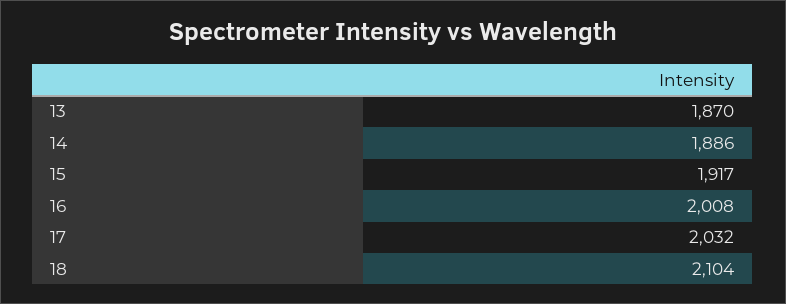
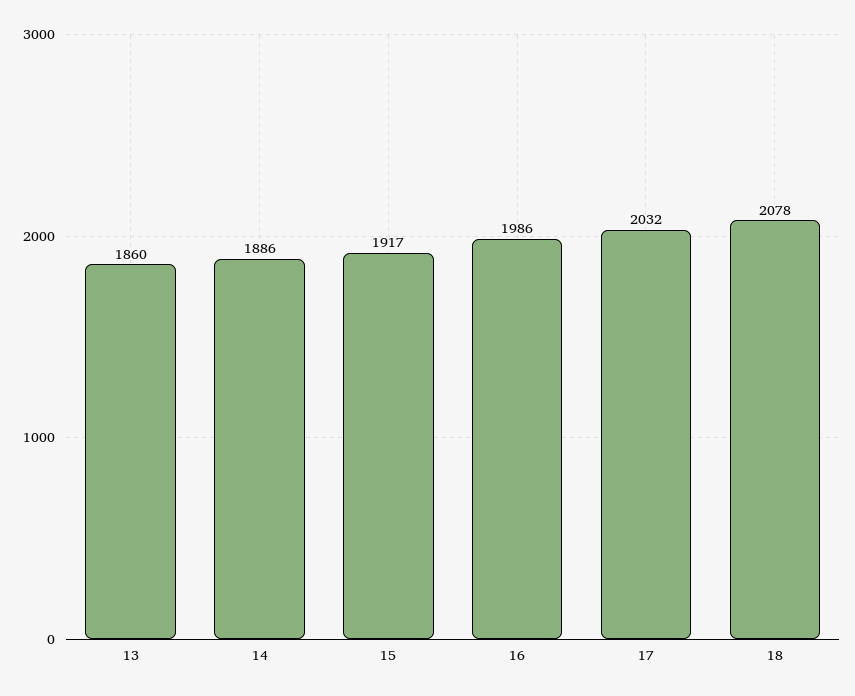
13: 1870 -> 1860
16: 2008 -> 1986
18: 2104 -> 2078

